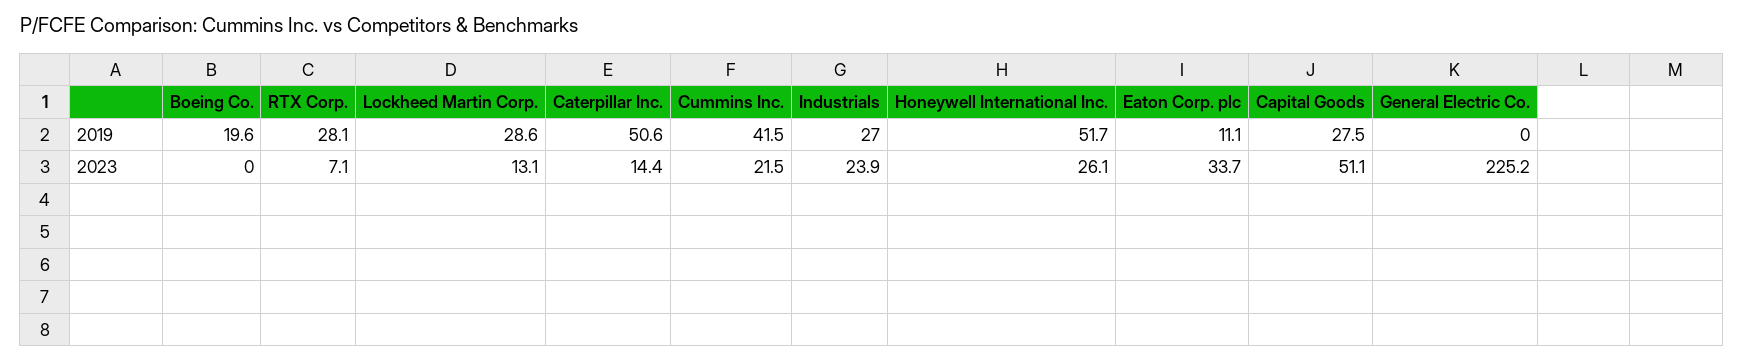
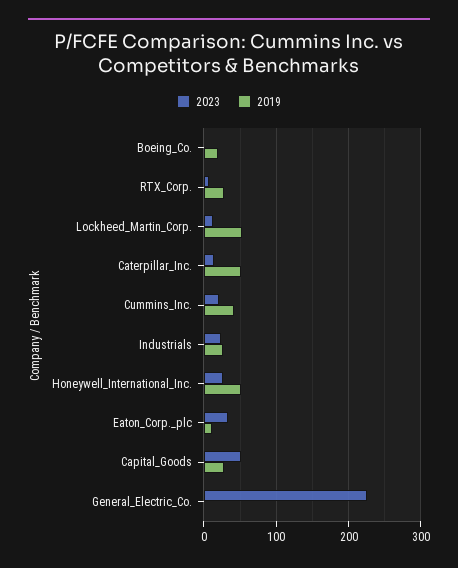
2019, Lockheed Martin Corp.: 28.6 -> 50

